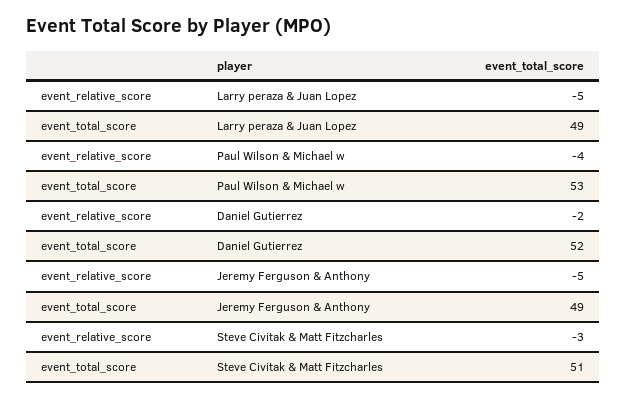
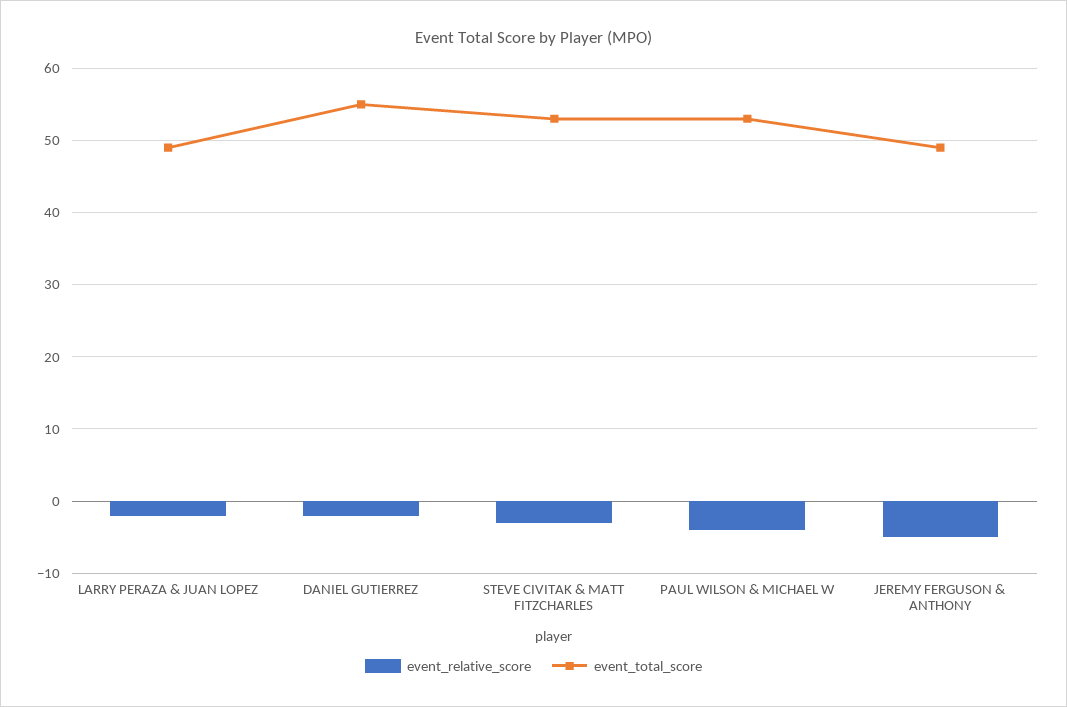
event_relative_score, Larry peraza & Juan Lopez: -5 -> -2
event_total_score, Daniel Gutierrez: 52 -> 55
event_total_score, Steve Civitak & Matt Fitzcharles: 51 -> 53

